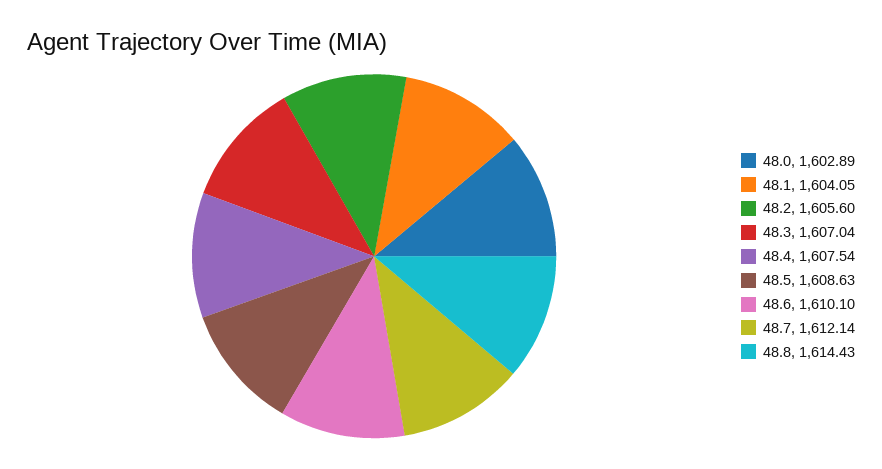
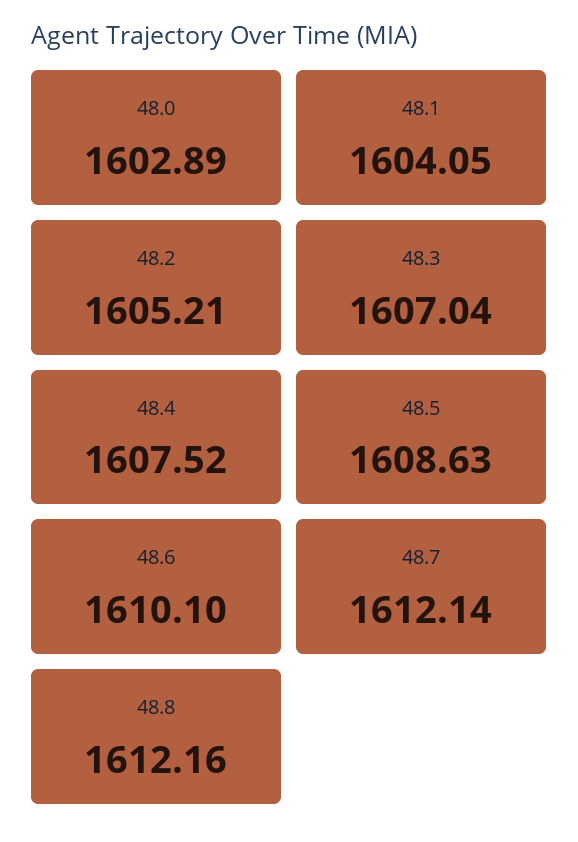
48.2: 1605.6 -> 1605.21
48.4: 1607.54 -> 1607.52
48.8: 1614.43 -> 1612.16

